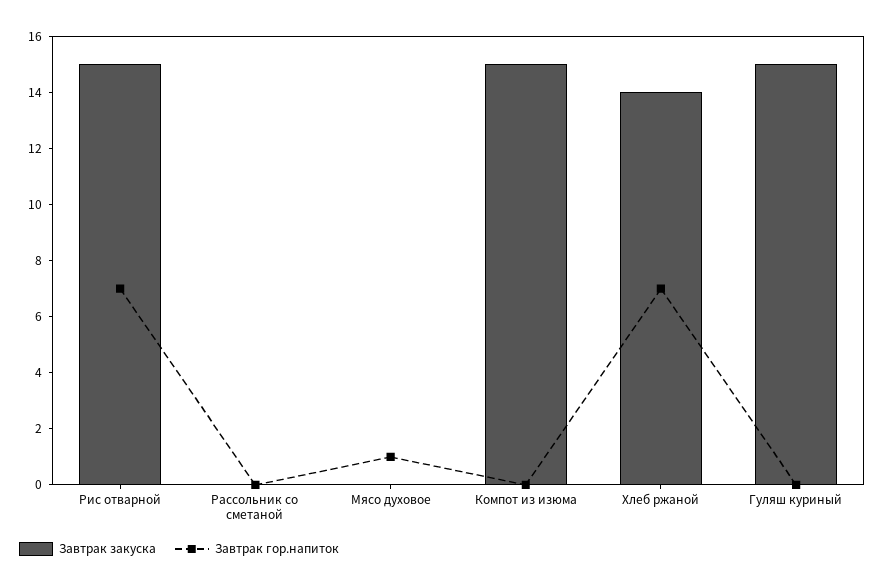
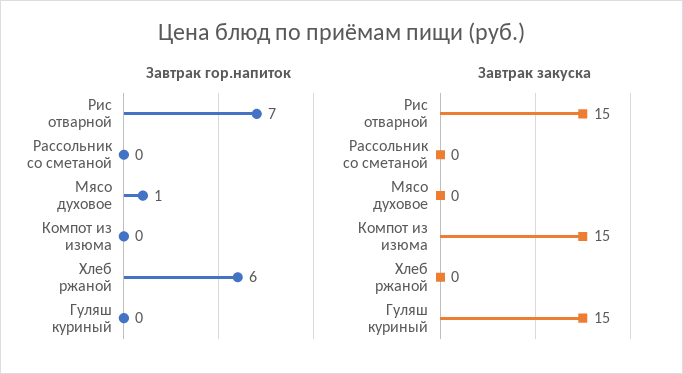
Завтрак закуска, Хлеб ржаной: 14 -> 0
Завтрак гор.напиток, Хлеб ржаной: 7 -> 6

